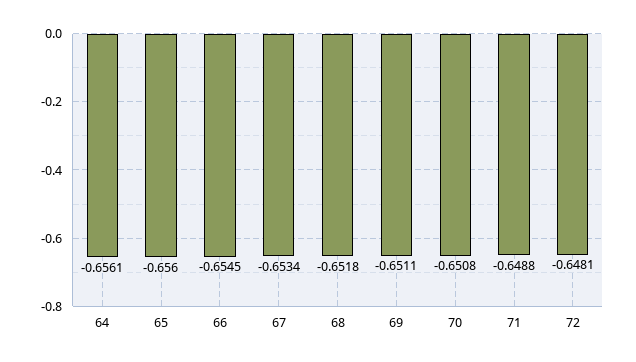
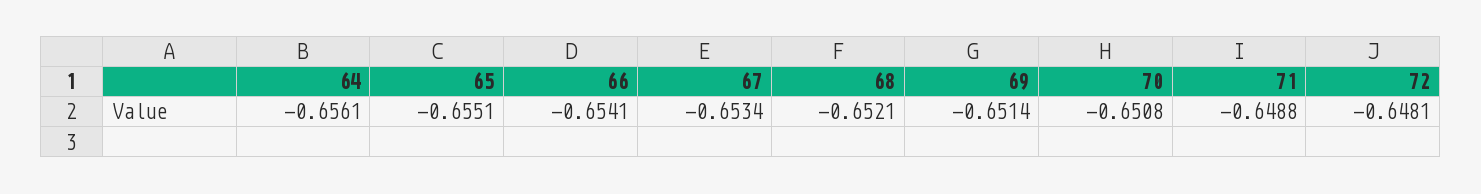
65: -0.656 -> -0.6551
66: -0.6545 -> -0.6541
68: -0.6518 -> -0.6521
69: -0.6511 -> -0.6514

